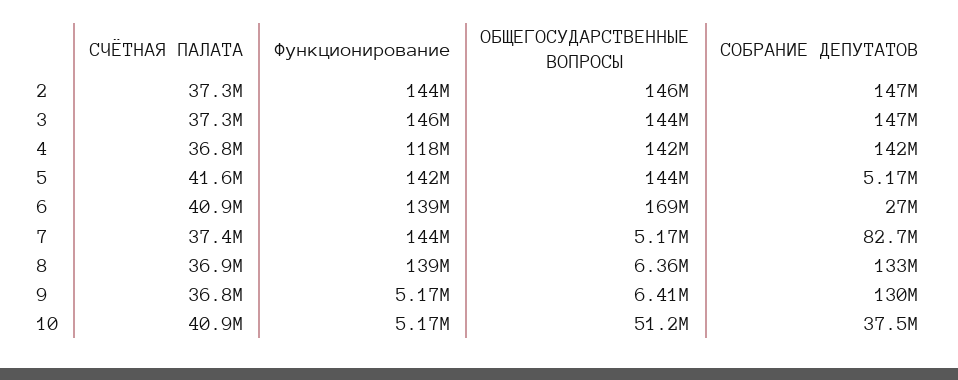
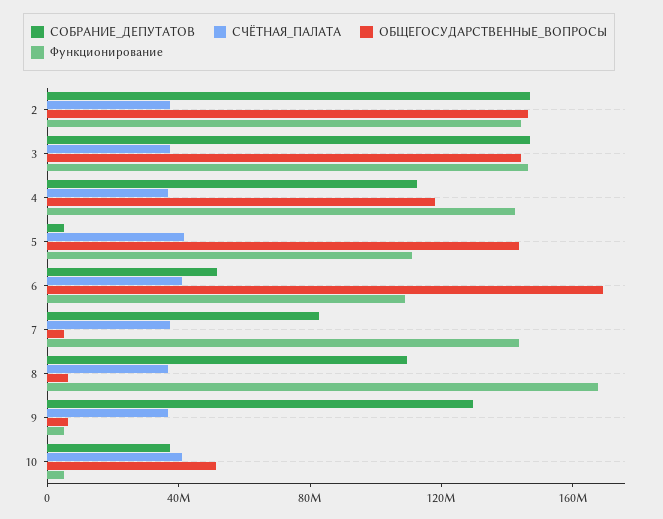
Функционирование, 4: 118000000 -> 140000000
ОБЩЕГОСУДАРСТВЕННЫЕ ВОПРОСЫ, 4: 142000000 -> 120000000
СОБРАНИЕ ДЕПУТАТОВ, 4: 142000000 -> 110000000
Функционирование, 5: 142000000 -> 110000000
Функционирование, 6: 139000000 -> 110000000
СОБРАНИЕ ДЕПУТАТОВ, 6: 27000000 -> 50000000
Функционирование, 8: 139000000 -> 170000000
СОБРАНИЕ ДЕПУТАТОВ, 8: 133000000 -> 110000000

